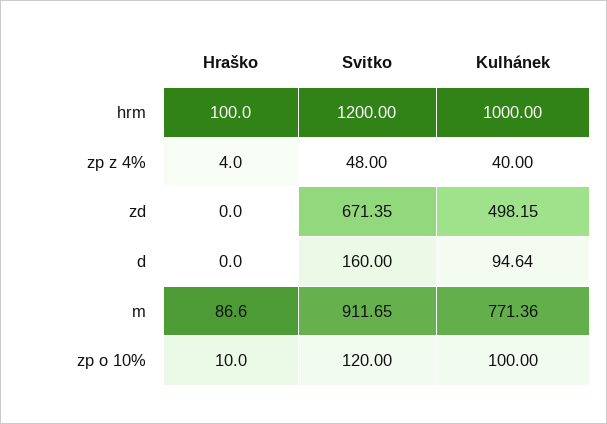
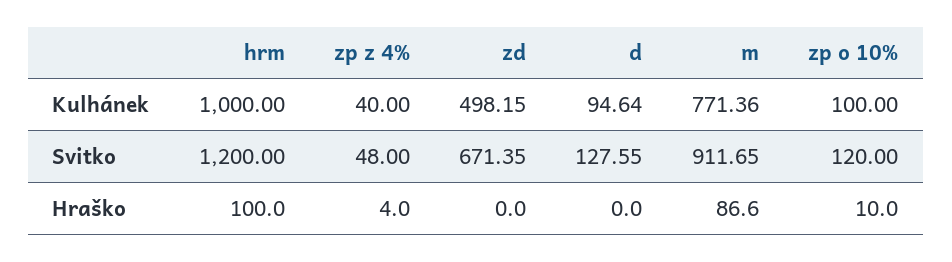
Svitko, d: 160 -> 127.55

